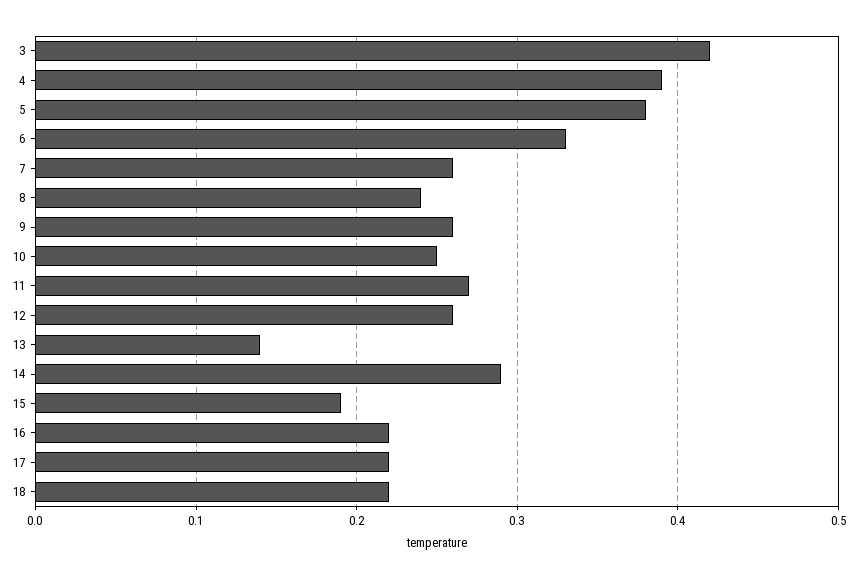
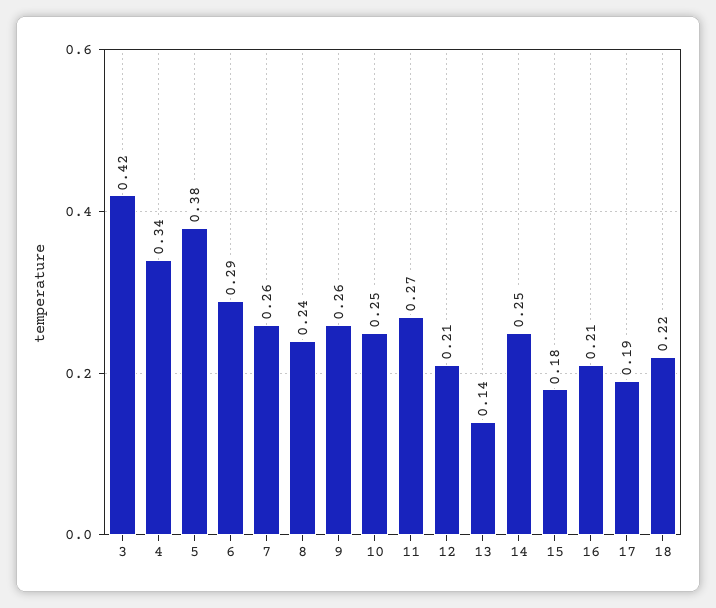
4: 0.39 -> 0.34
6: 0.33 -> 0.29
12: 0.26 -> 0.21
14: 0.29 -> 0.25
15: 0.19 -> 0.18
16: 0.22 -> 0.21
17: 0.22 -> 0.19

